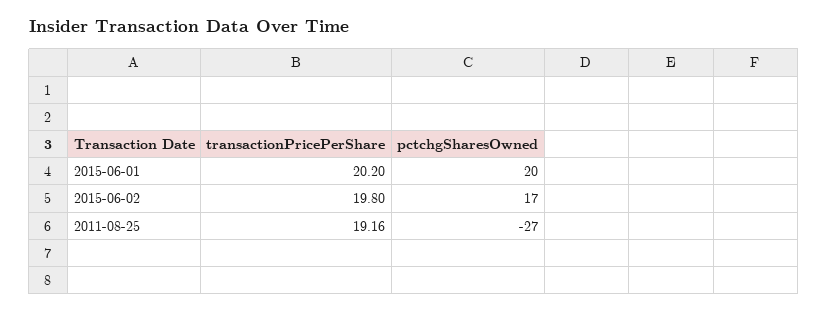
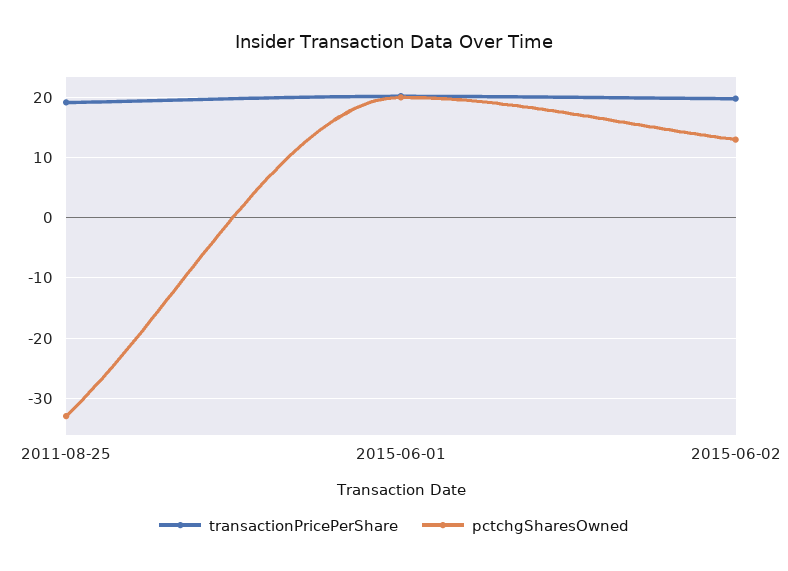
pctchgSharesOwned, 2015-06-02: 17 -> 13
pctchgSharesOwned, 2011-08-25: -27 -> -33

